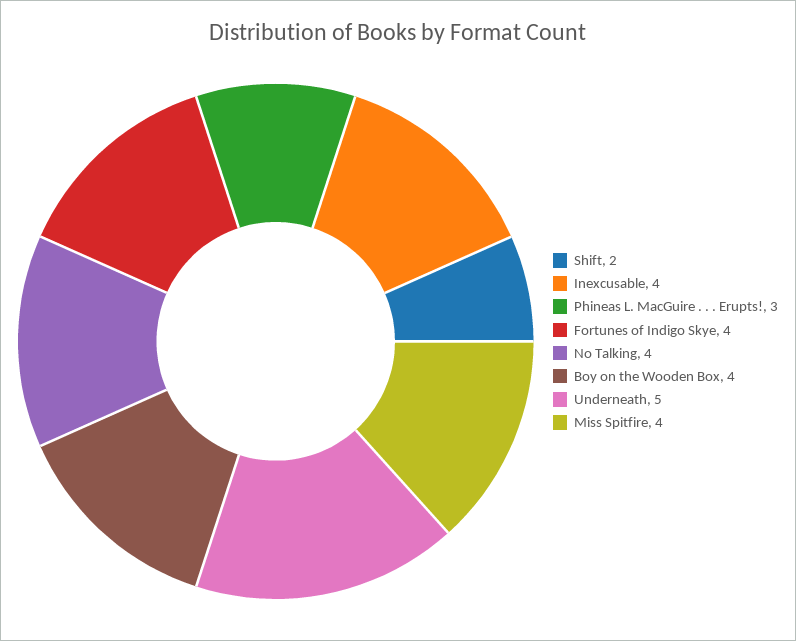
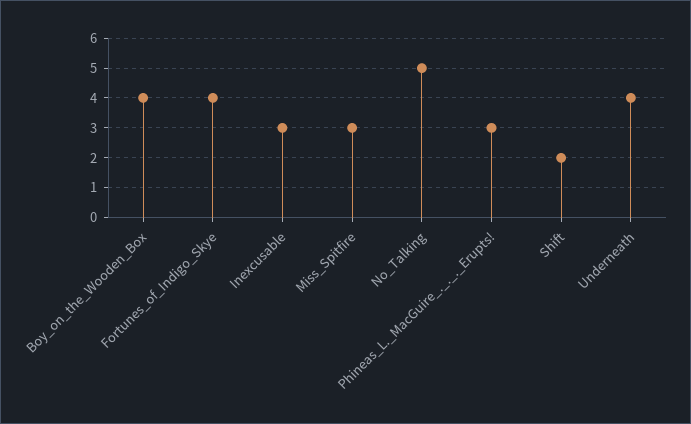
Inexcusable: 4 -> 3
No Talking: 4 -> 5
Underneath: 5 -> 4
Miss Spitfire: 4 -> 3

